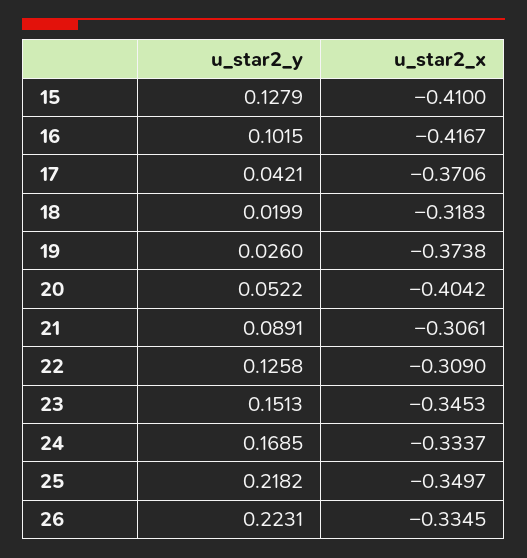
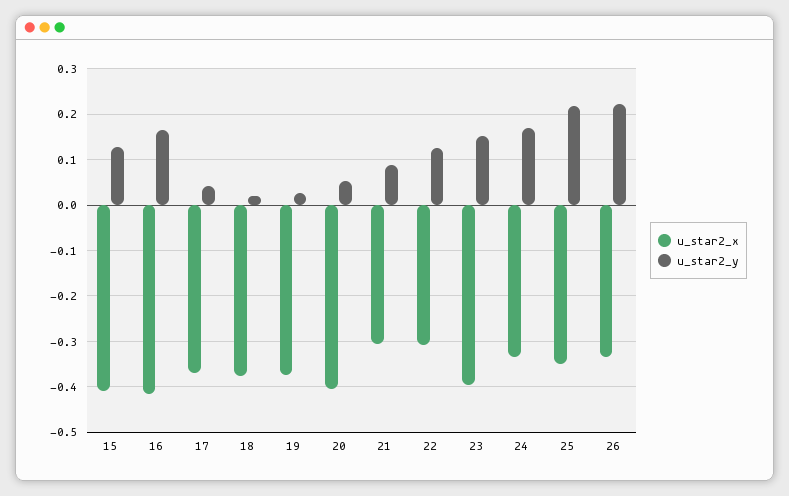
u_star2_y, 16: 0.1015 -> 0.16
u_star2_x, 18: -0.3183 -> -0.38
u_star2_x, 23: -0.3453 -> -0.4

